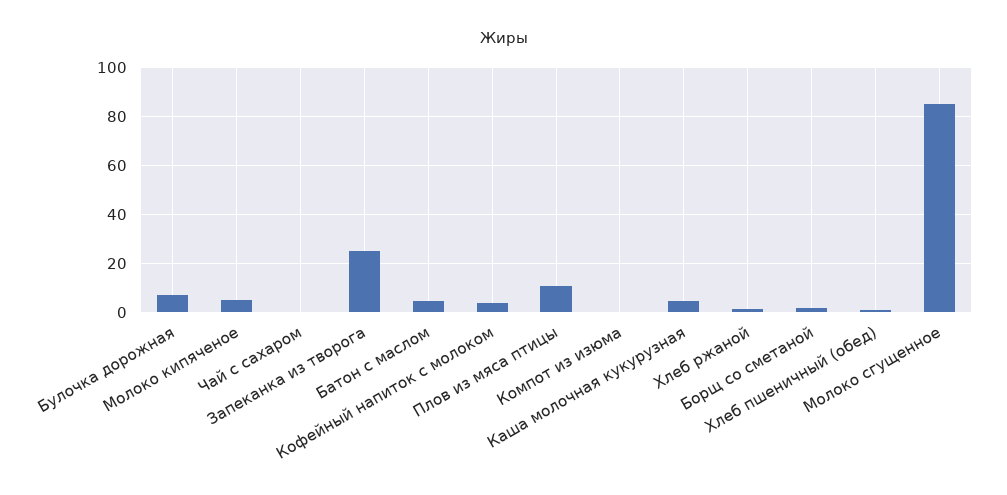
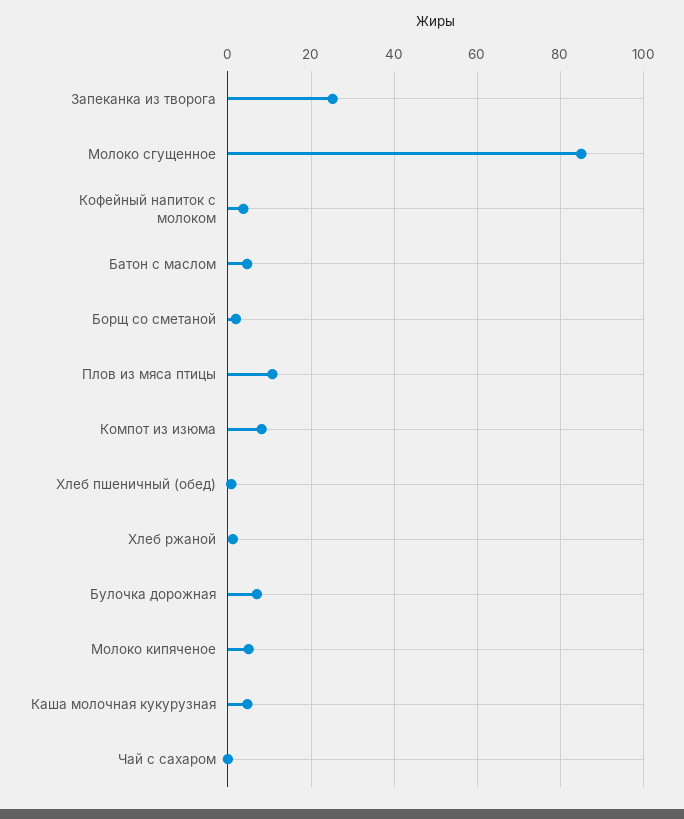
Компот из изюма: 0 -> 8

